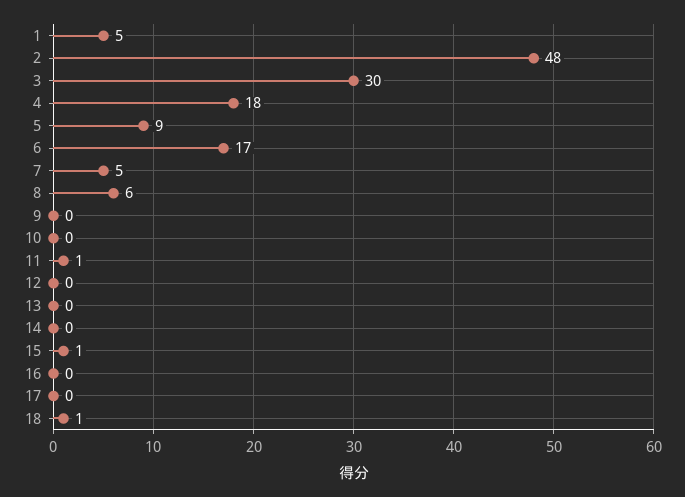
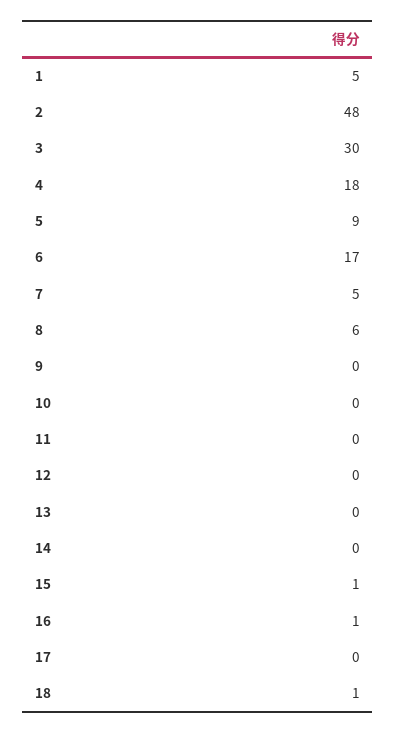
11: 1 -> 0
16: 0 -> 1

